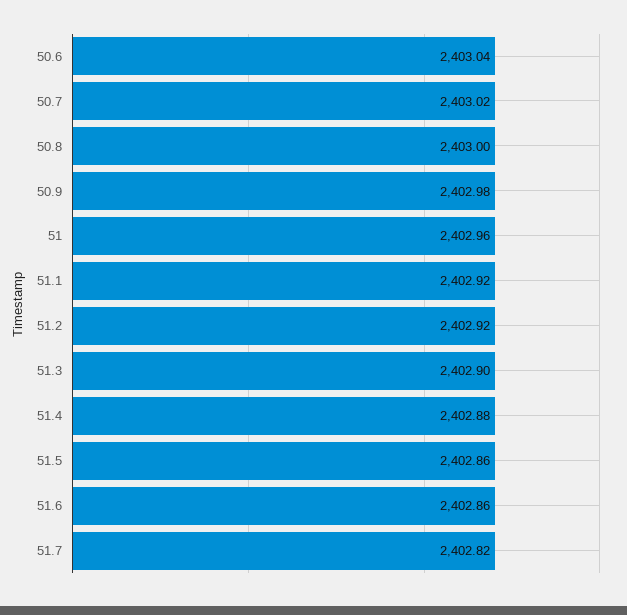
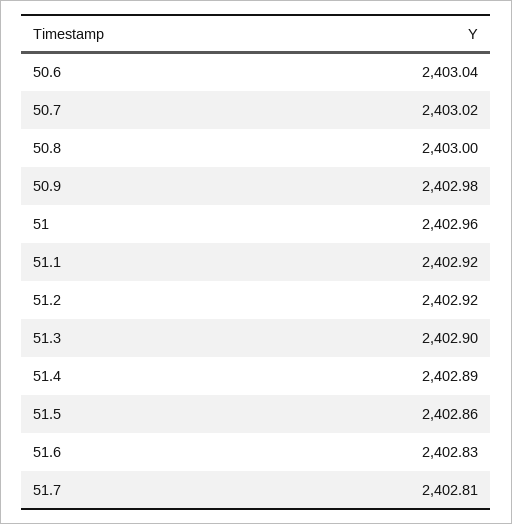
51.4: 2402.88 -> 2402.89
51.6: 2402.86 -> 2402.83
51.7: 2402.82 -> 2402.81

